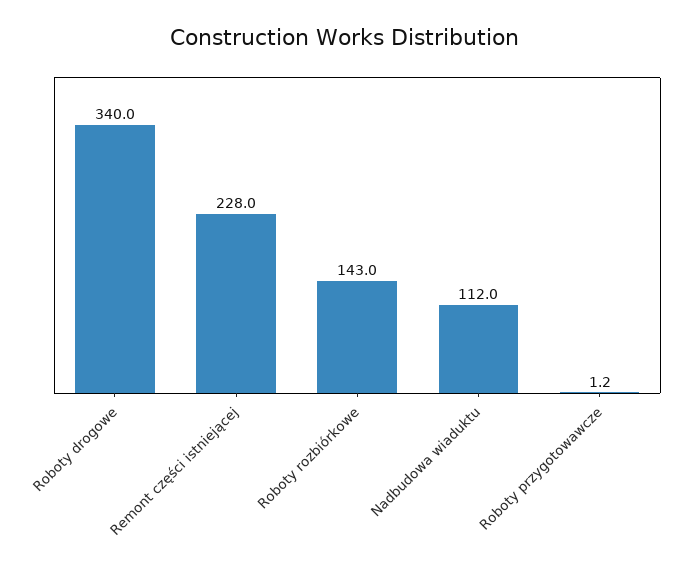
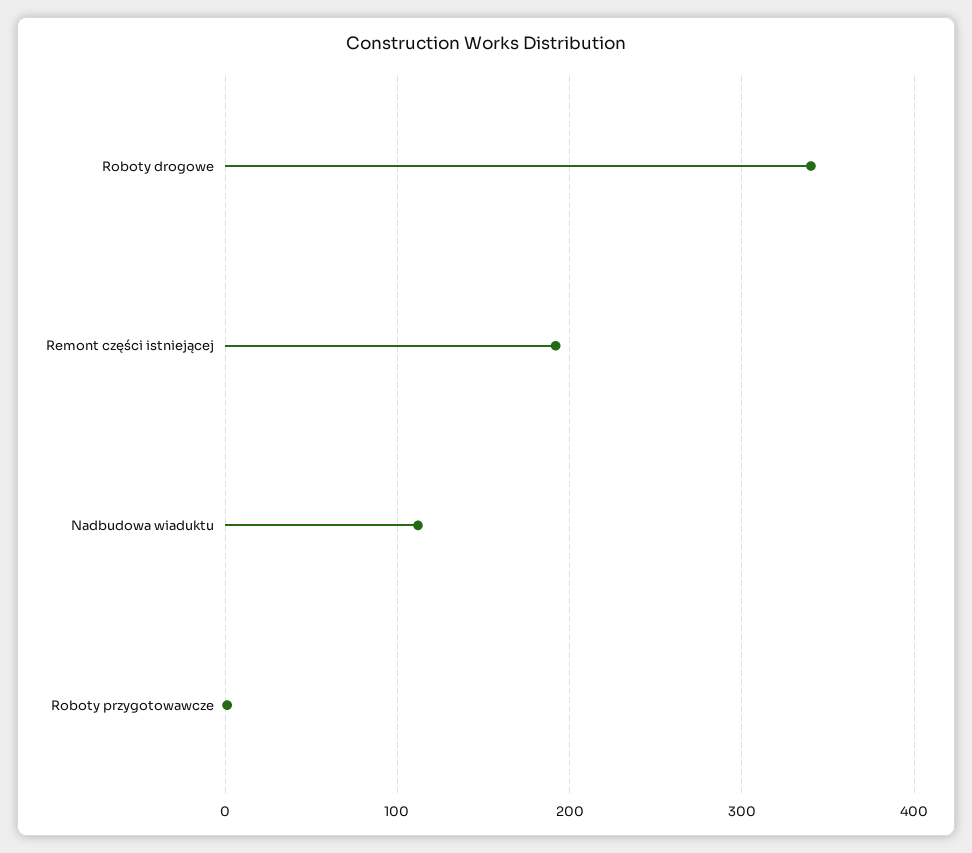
Remont części istniejącej: 228 -> 190
Roboty rozbiórkowe: 143 -> none

